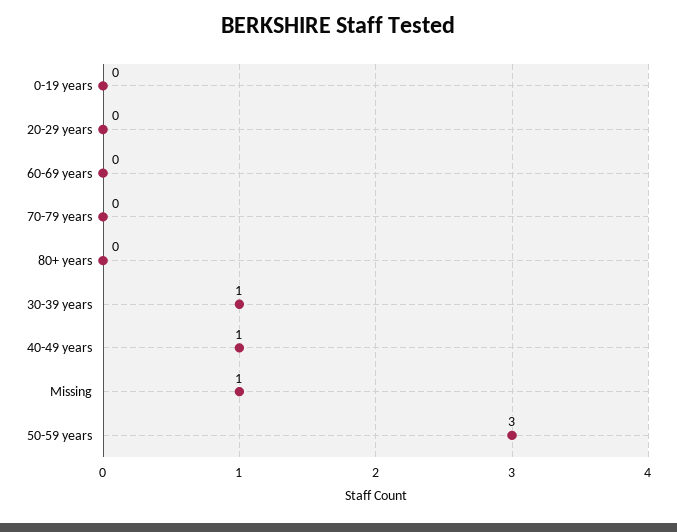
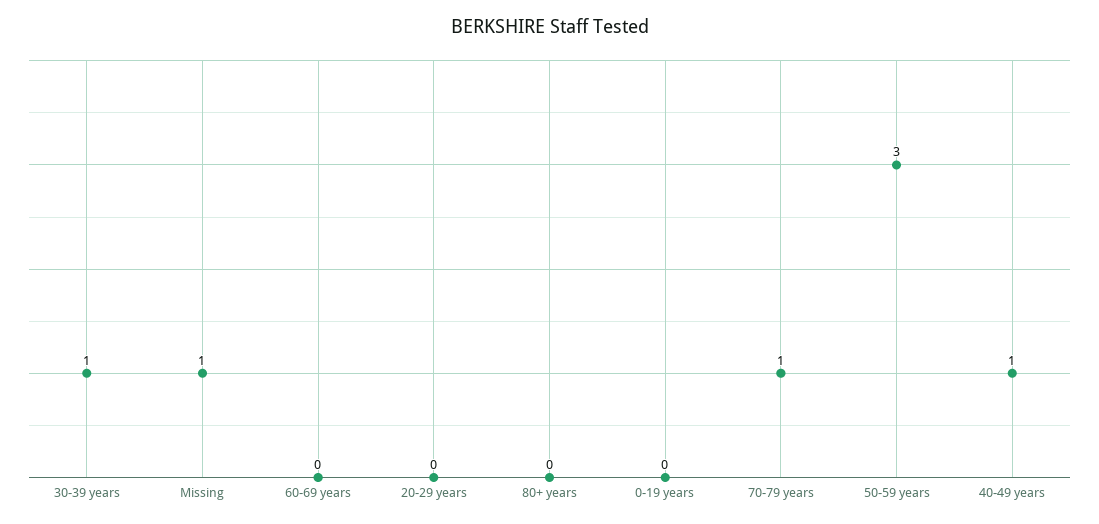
70-79 years: 0 -> 1

